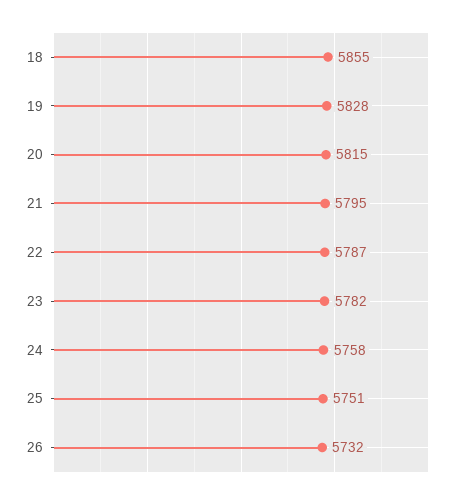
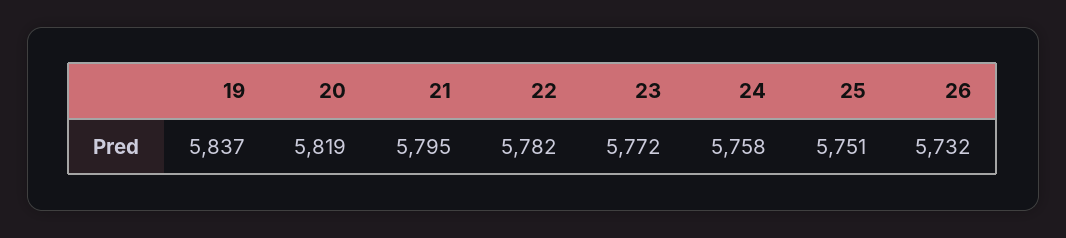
18: 5855 -> none
19: 5828 -> 5837
20: 5815 -> 5819
22: 5787 -> 5782
23: 5782 -> 5772

